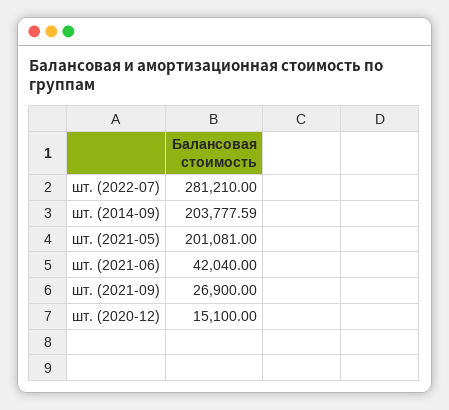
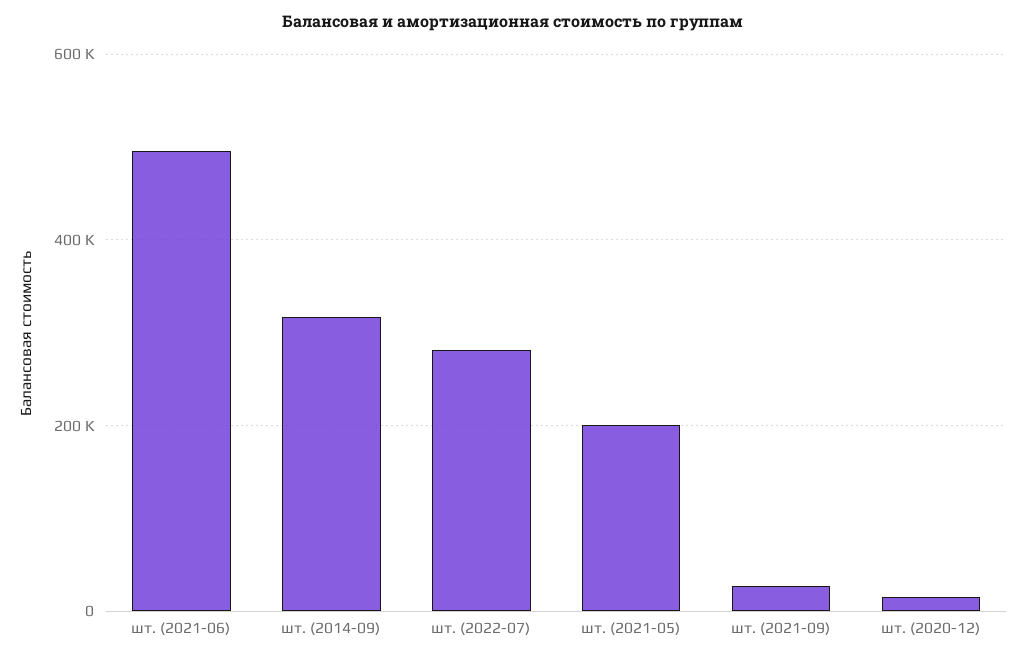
шт. (2014-09): 203777.59 -> 320000
шт. (2021-06): 42040 -> 500000

